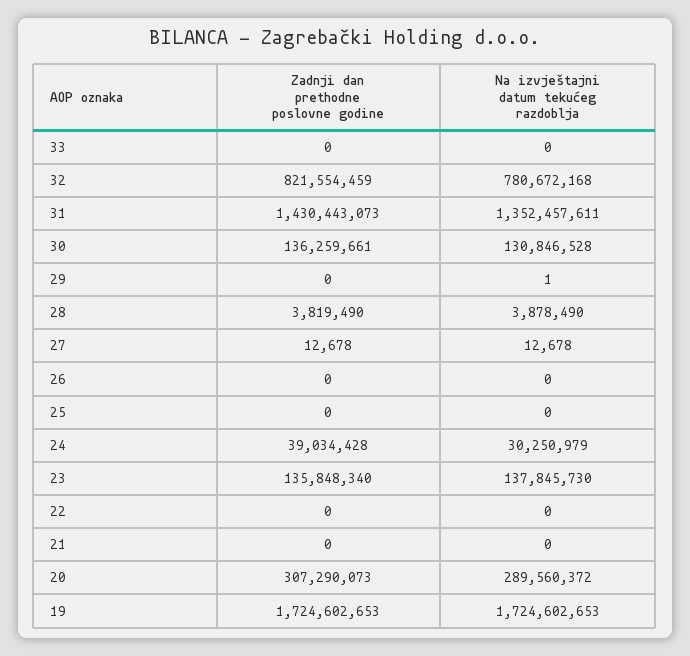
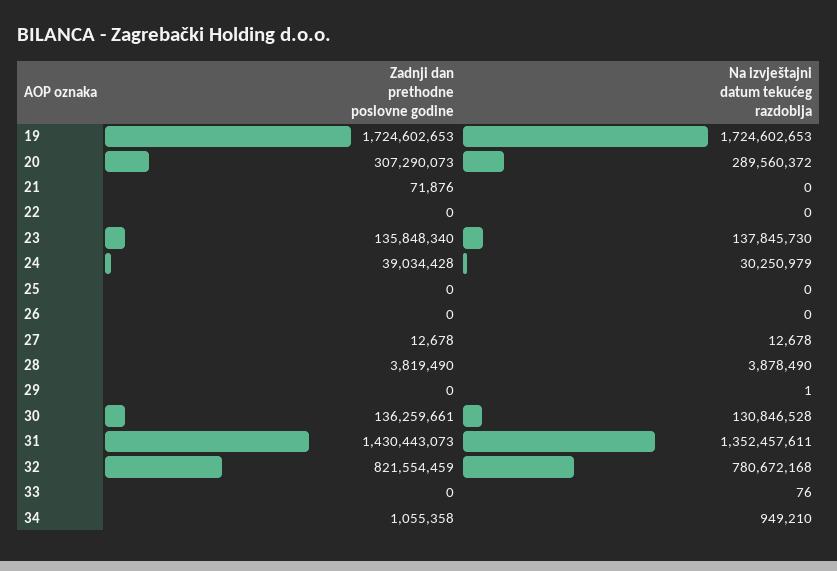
Na izvještajni datum tekućeg razdoblja, 33: 0 -> 76
Zadnji dan prethodne poslovne godine, 21: 0 -> 71876
Zadnji dan prethodne poslovne godine, 34: none -> 1055358
Na izvještajni datum tekućeg razdoblja, 34: none -> 949210

